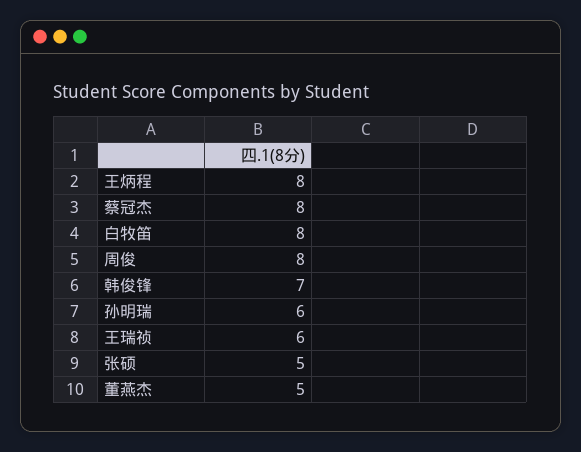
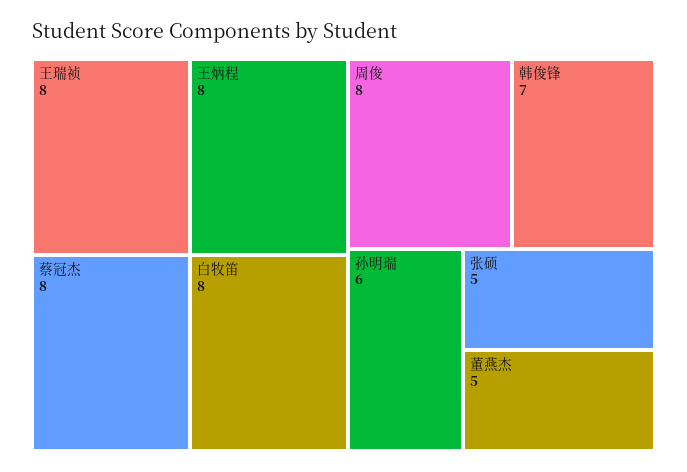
王瑞祯: 6 -> 8

